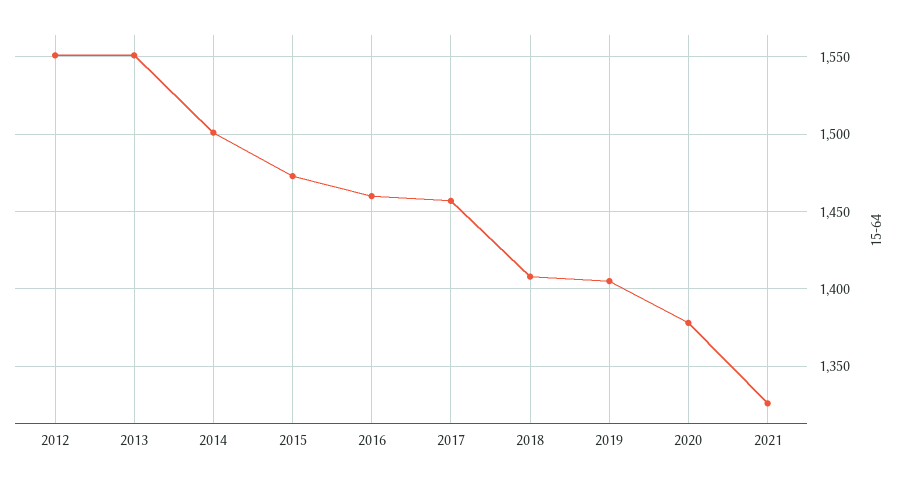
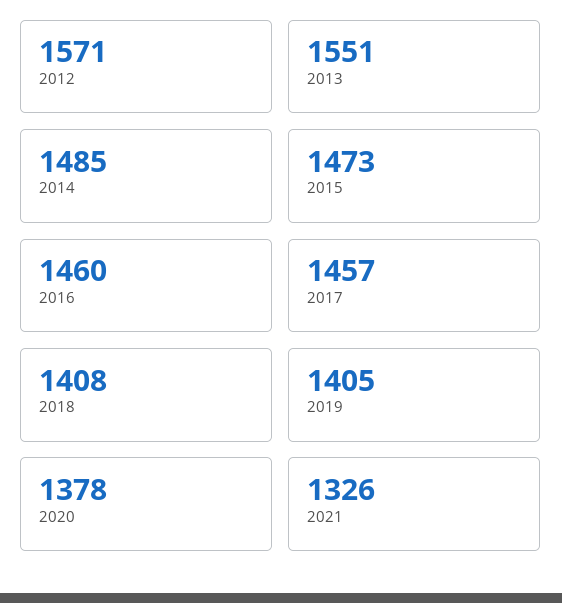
2012: 1550 -> 1571
2014: 1500 -> 1485

